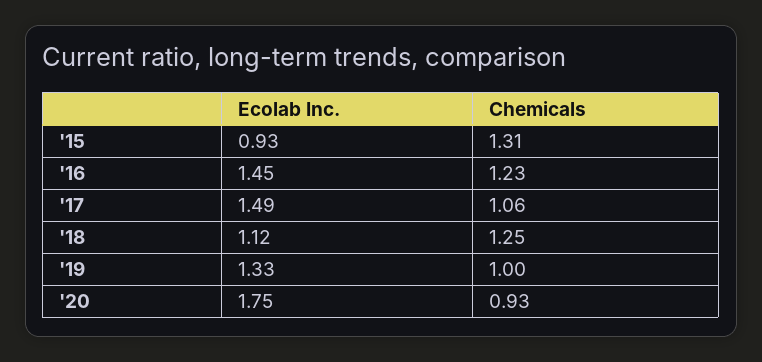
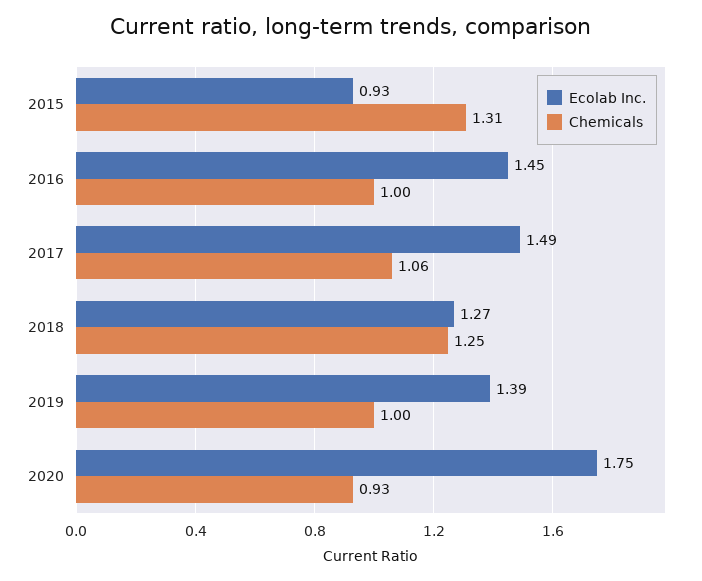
Chemicals, '16: 1.23 -> 1
Ecolab Inc., '18: 1.12 -> 1.27
Ecolab Inc., '19: 1.33 -> 1.39

